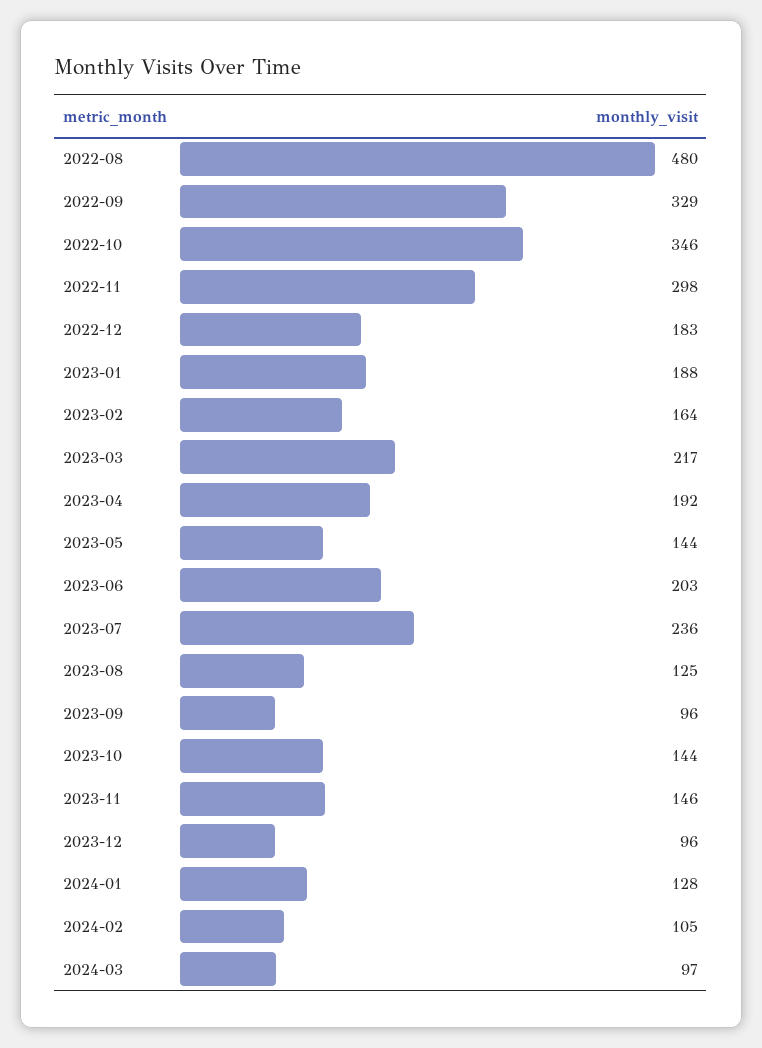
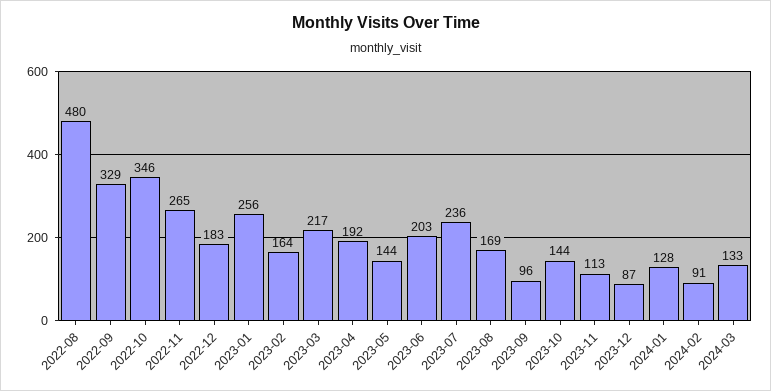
2022-11: 298 -> 265
2023-01: 188 -> 256
2023-08: 125 -> 169
2023-11: 146 -> 113
2023-12: 96 -> 87
2024-02: 105 -> 91
2024-03: 97 -> 133

